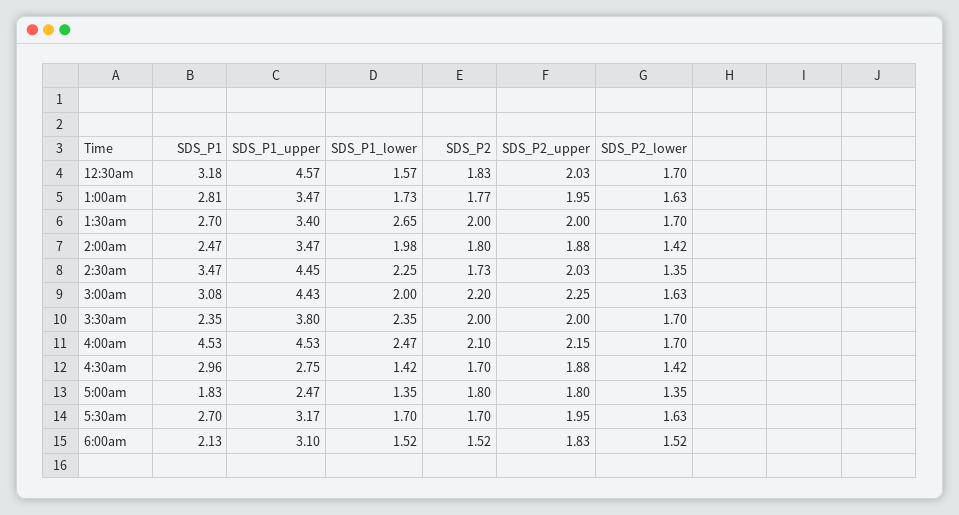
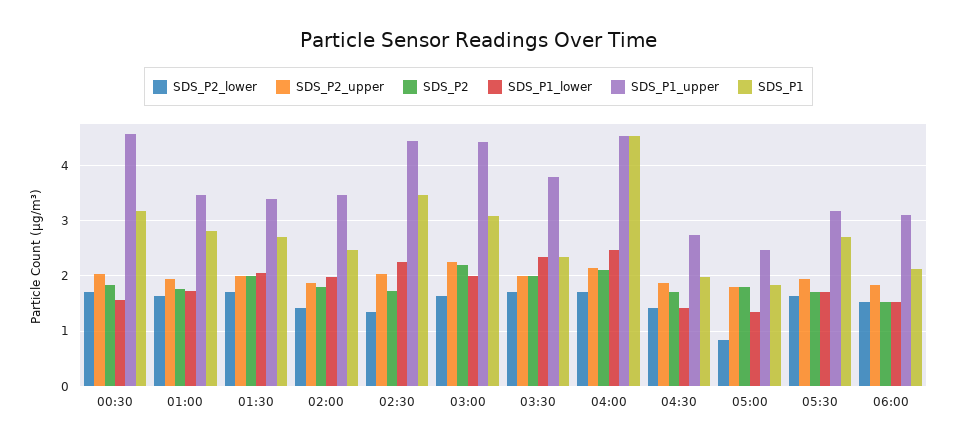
SDS_P1_lower, 1:30am: 2.65 -> 2
SDS_P1, 4:30am: 2.96 -> 2
SDS_P2_lower, 5:00am: 1.35 -> 0.8

